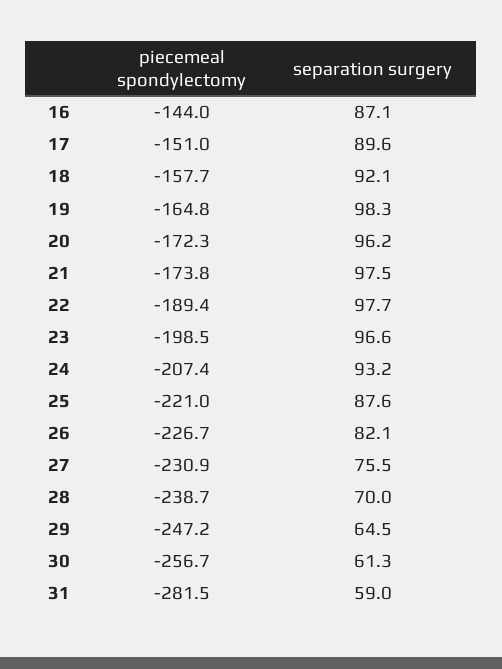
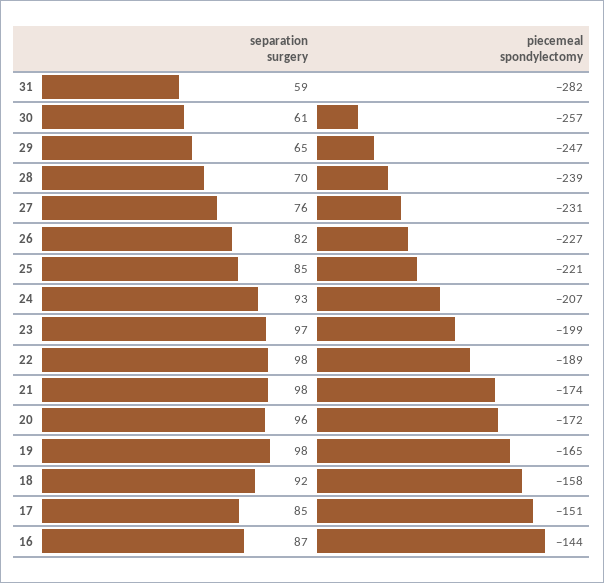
separation surgery, 17: 89.6 -> 85
separation surgery, 25: 87.6 -> 85

